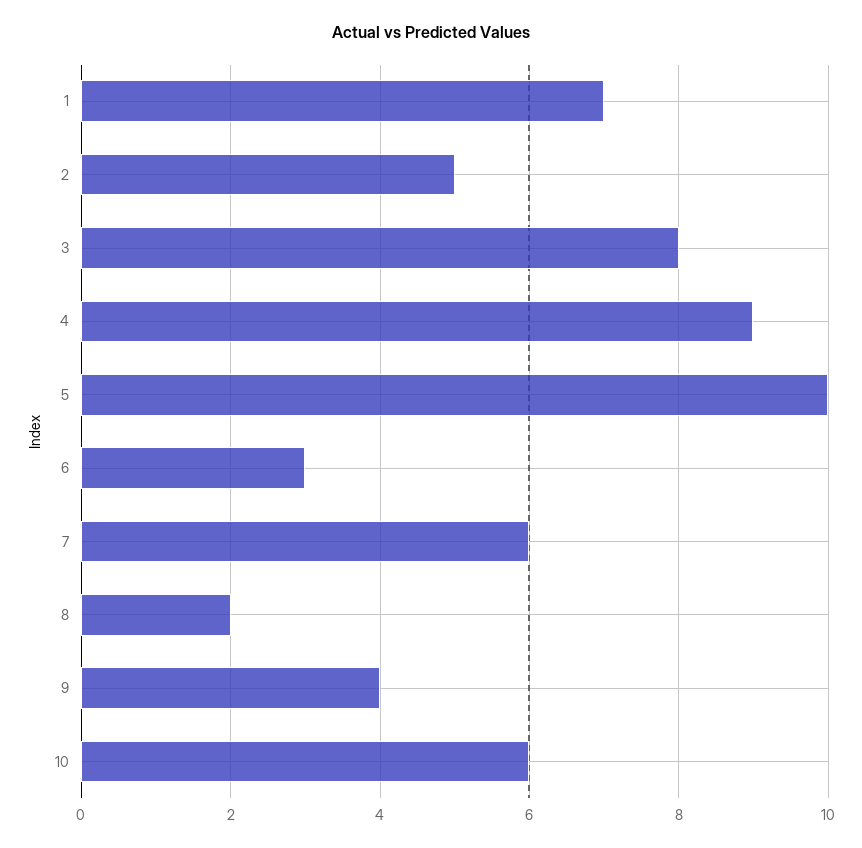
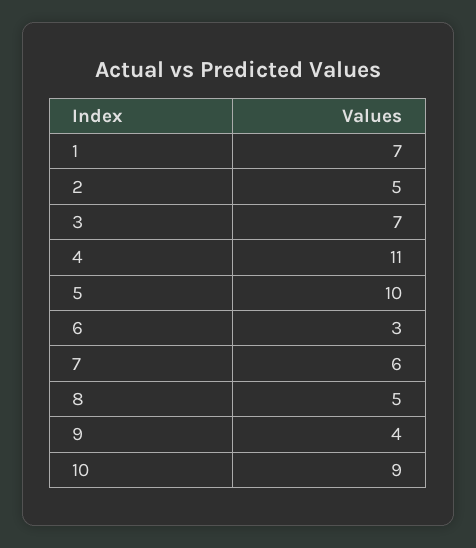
3: 8 -> 7
4: 9 -> 11
8: 2 -> 5
10: 6 -> 9

